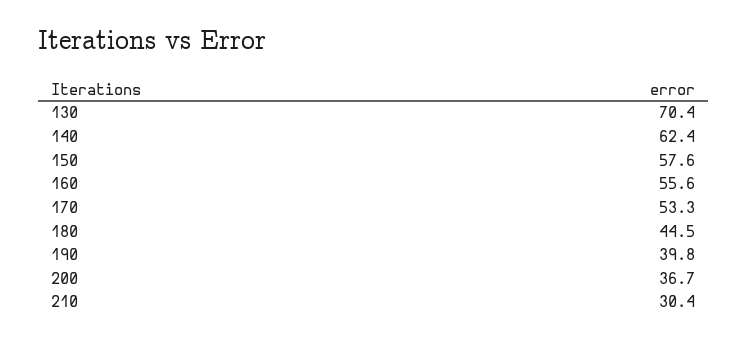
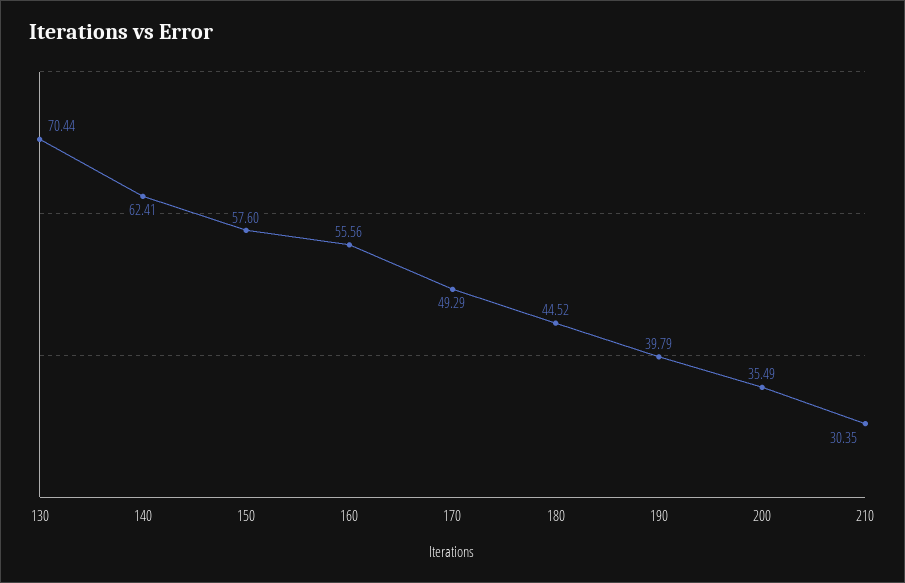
170: 53.3 -> 49.29
200: 36.7 -> 35.49

